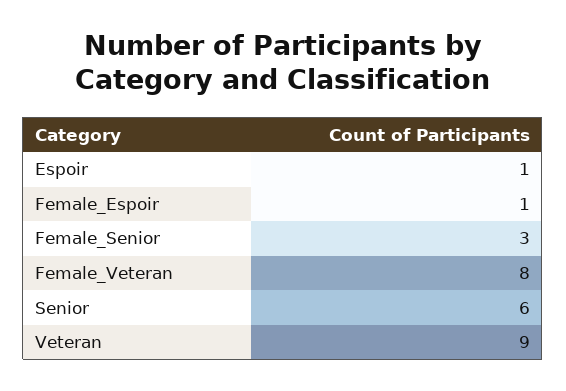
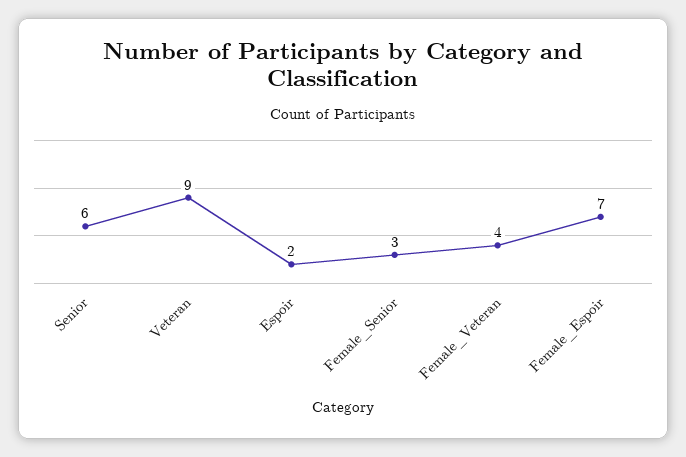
Espoir: 1 -> 2
Female_Espoir: 1 -> 7
Female_Veteran: 8 -> 4

